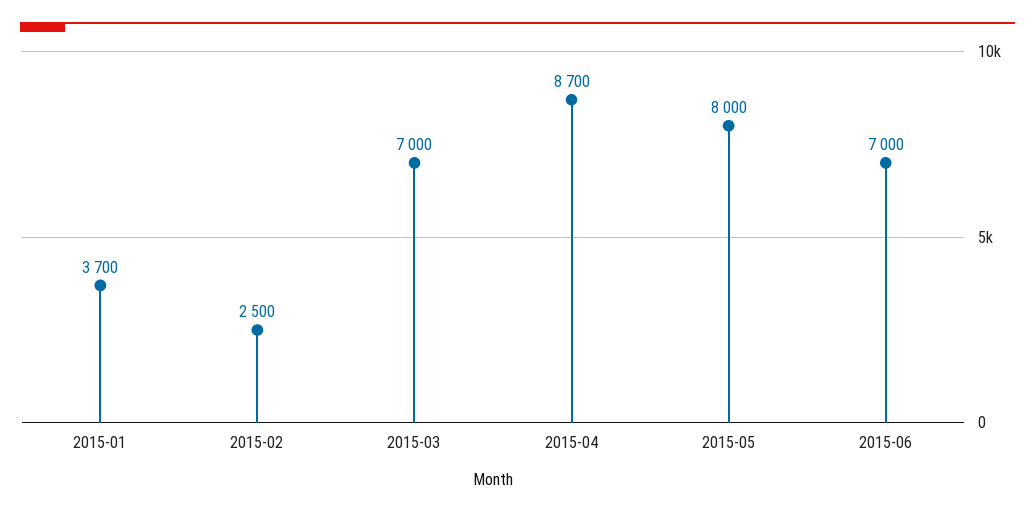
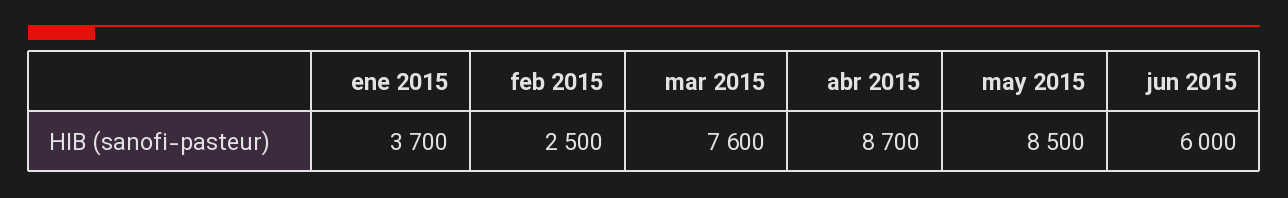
2015-03: 7000 -> 7600
2015-05: 8000 -> 8500
2015-06: 7000 -> 6000

